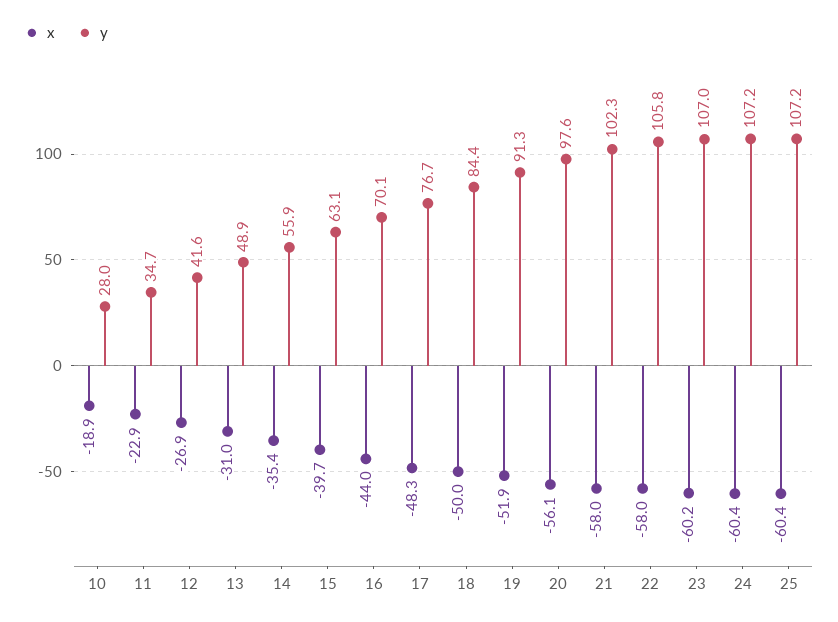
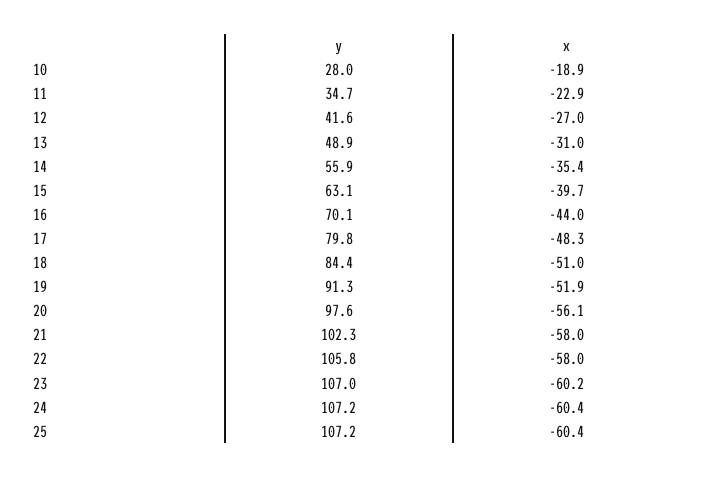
x, 12: -26.9 -> -27
y, 17: 76.7 -> 79.8
x, 18: -50 -> -51

